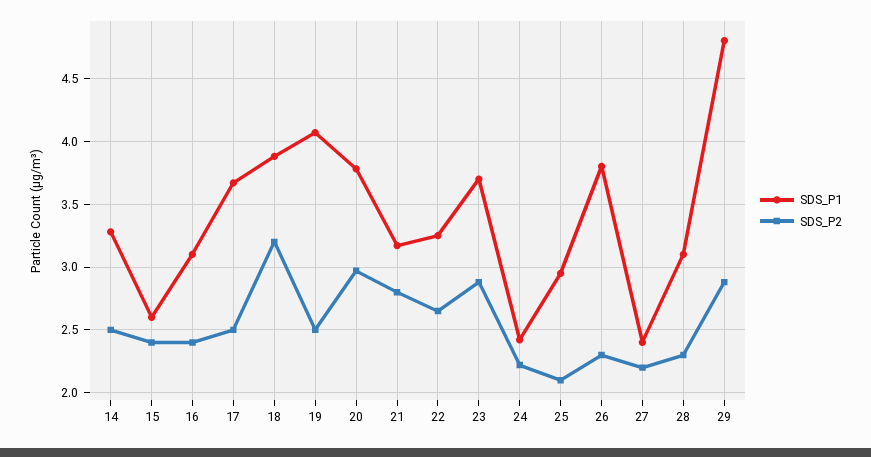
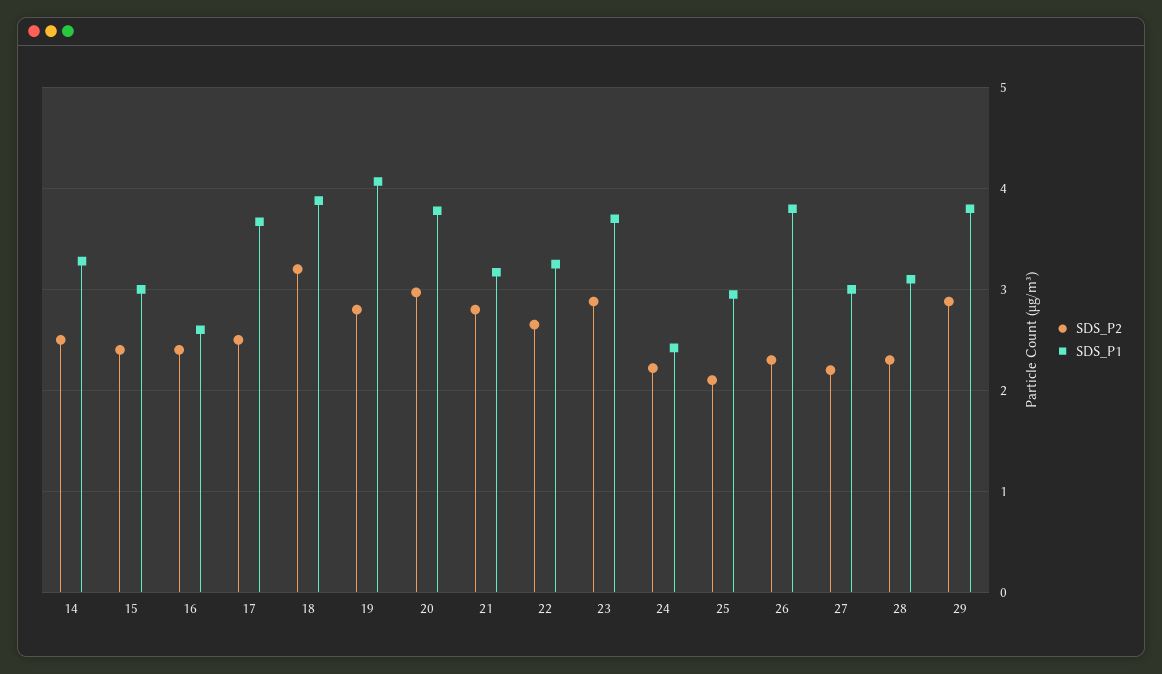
SDS_P1, 15: 2.6 -> 3
SDS_P1, 16: 3.1 -> 2.6
SDS_P2, 19: 2.5 -> 2.8
SDS_P1, 27: 2.4 -> 3
SDS_P1, 29: 4.8 -> 3.8

